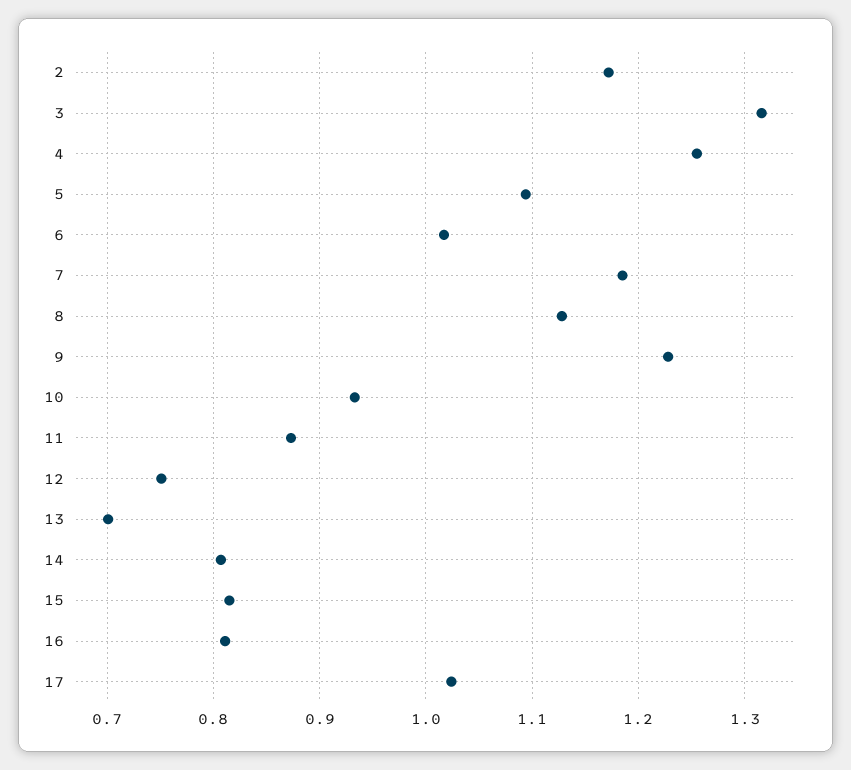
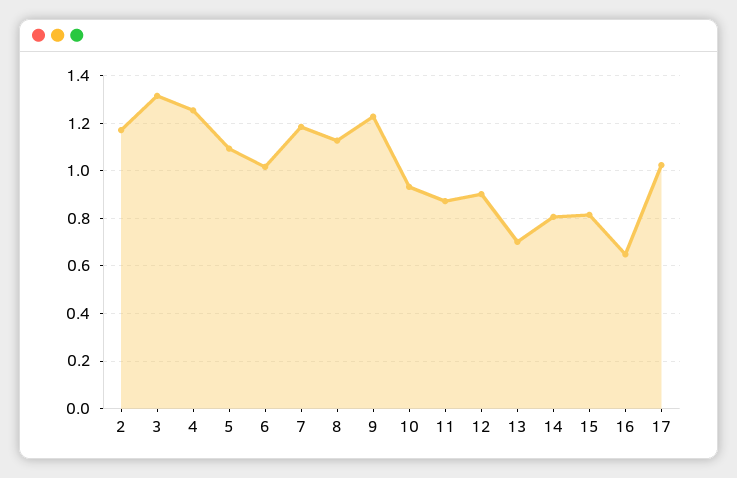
12: 0.75 -> 0.9
16: 0.81 -> 0.65

